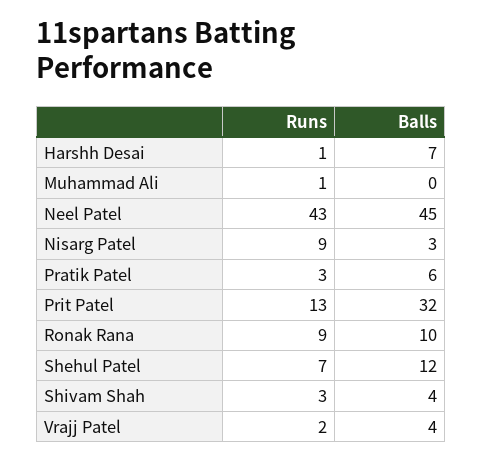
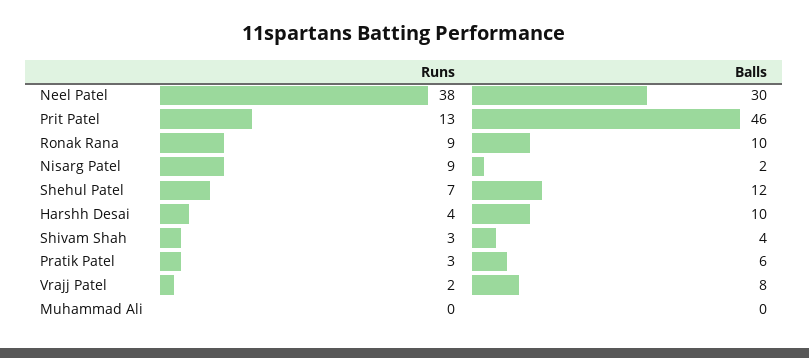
Runs, Harshh Desai: 1 -> 4
Balls, Harshh Desai: 7 -> 10
Runs, Muhammad Ali: 1 -> 0
Runs, Neel Patel: 43 -> 38
Balls, Neel Patel: 45 -> 30
Balls, Nisarg Patel: 3 -> 2
Balls, Prit Patel: 32 -> 46
Balls, Vrajj Patel: 4 -> 8

